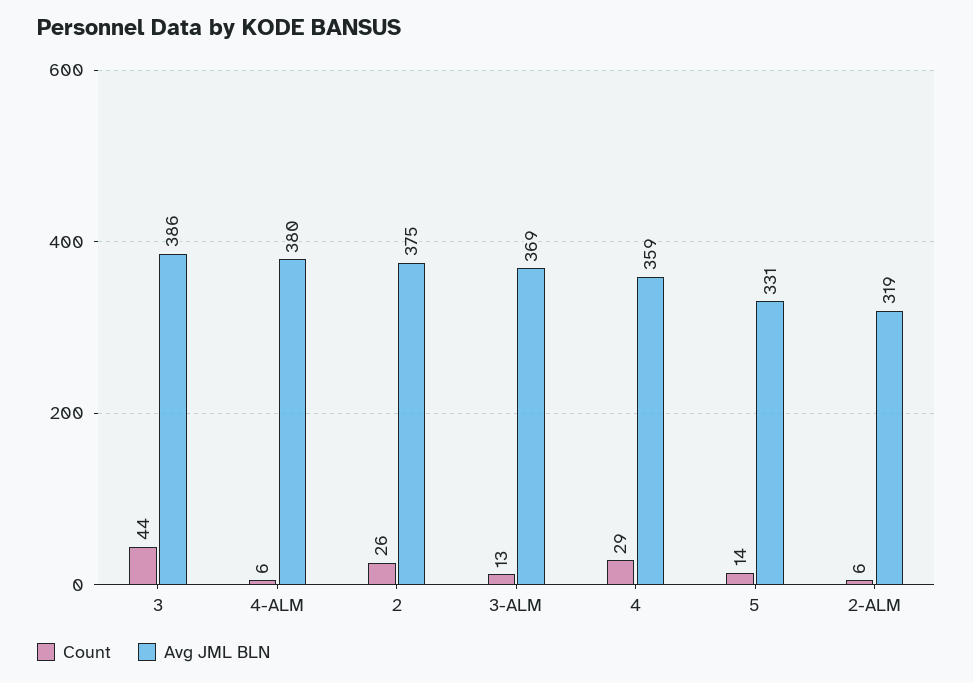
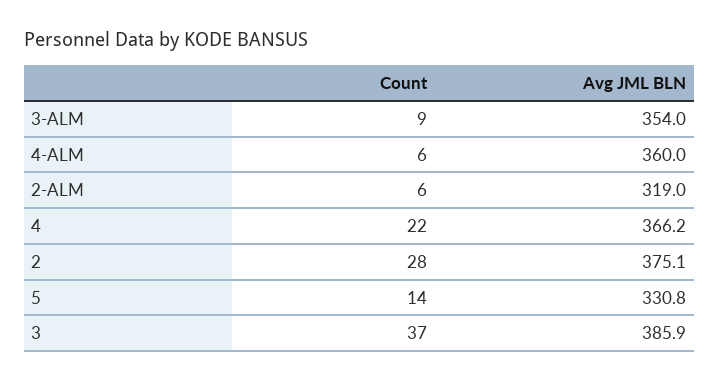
Count, 3: 44 -> 37
Avg JML BLN, 4-ALM: 380 -> 360
Count, 2: 26 -> 28
Count, 3-ALM: 13 -> 9
Avg JML BLN, 3-ALM: 369 -> 354
Count, 4: 29 -> 22
Avg JML BLN, 4: 359 -> 366.2

